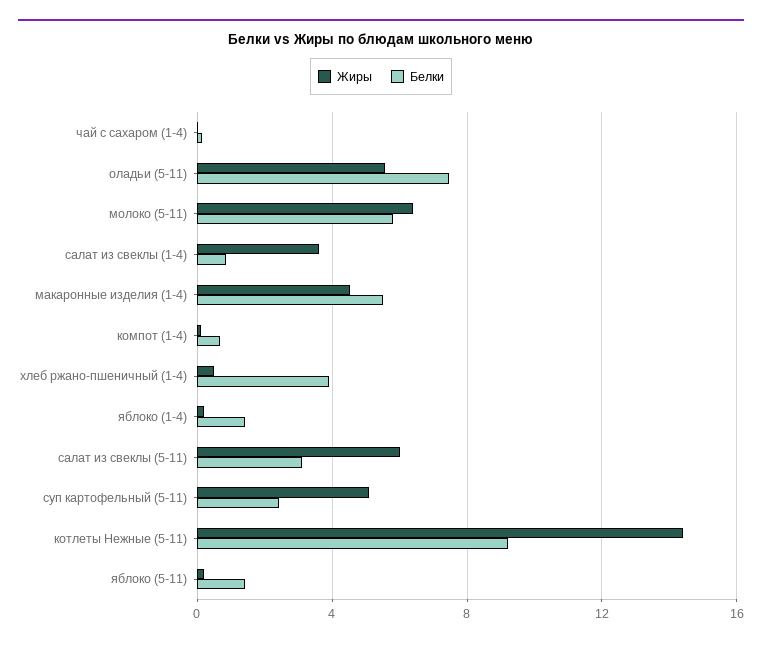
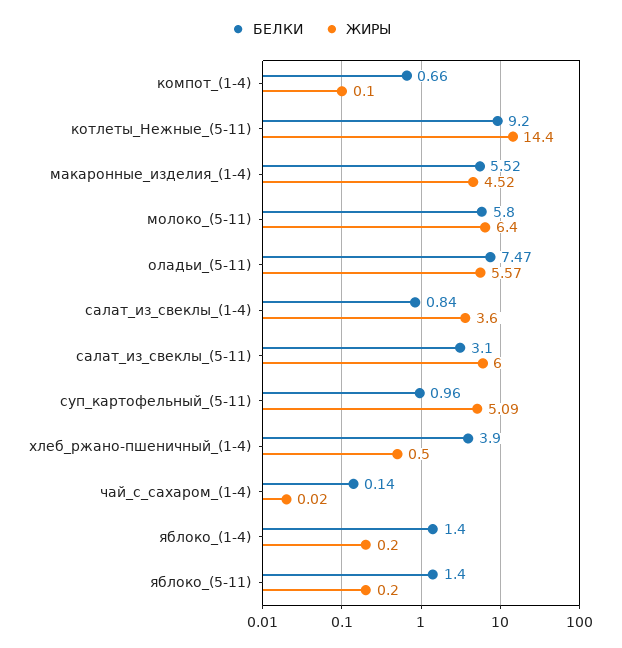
Белки, суп картофельный (5-11): 2.5 -> 0.96

